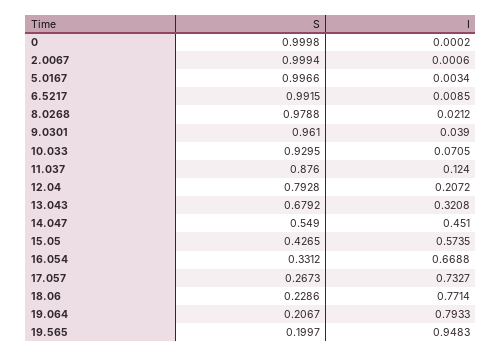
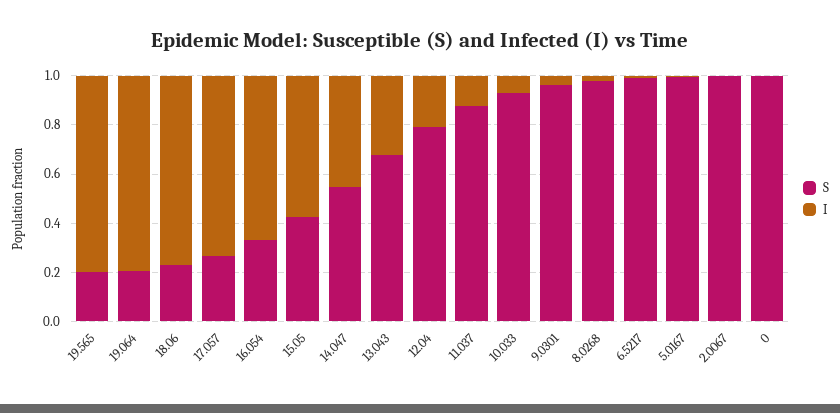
I, 19.565: 0.9483 -> 0.8

